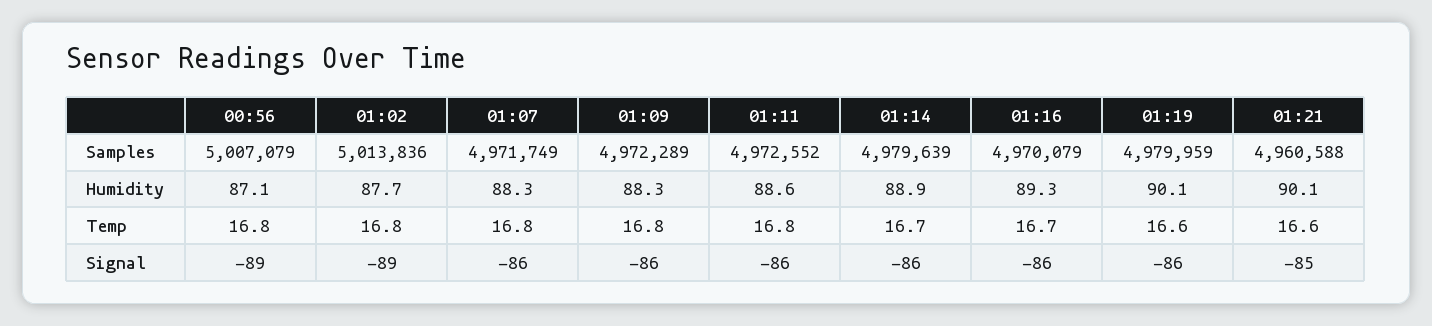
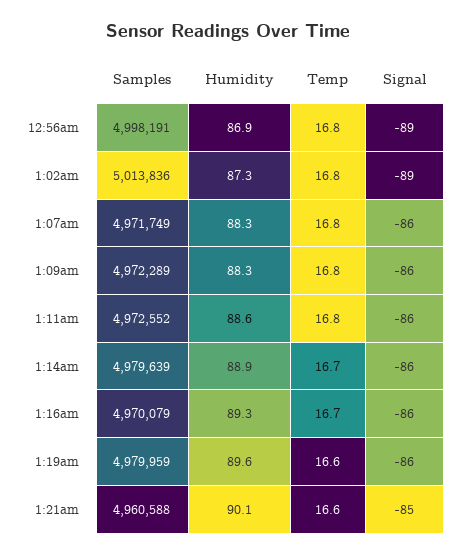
00:56, Samples: 5007079 -> 4998191
00:56, Humidity: 87.1 -> 86.9
01:02, Humidity: 87.7 -> 87.3
01:19, Humidity: 90.1 -> 89.6

